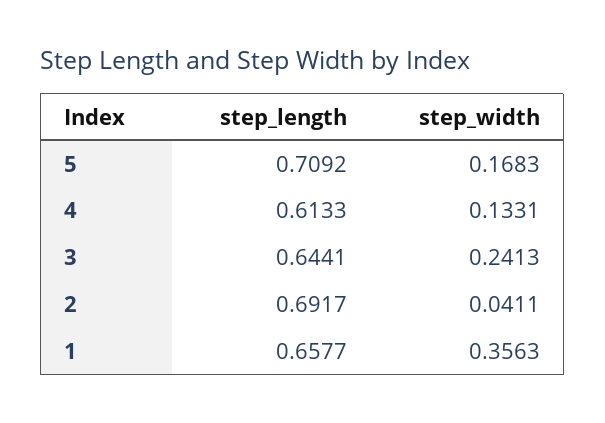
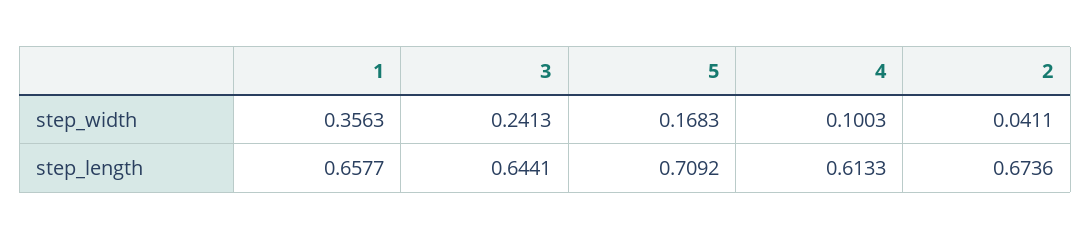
step_width, 4: 0.1331 -> 0.1003
step_length, 2: 0.6917 -> 0.6736

